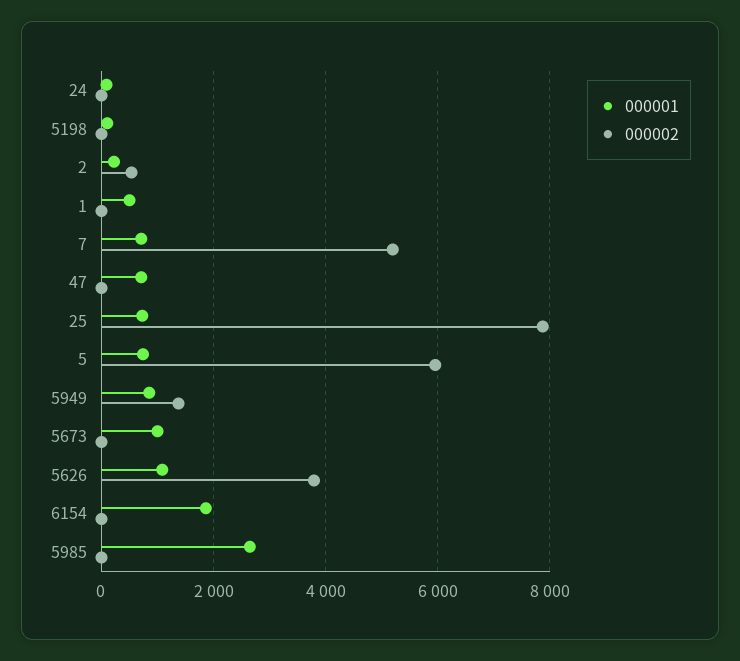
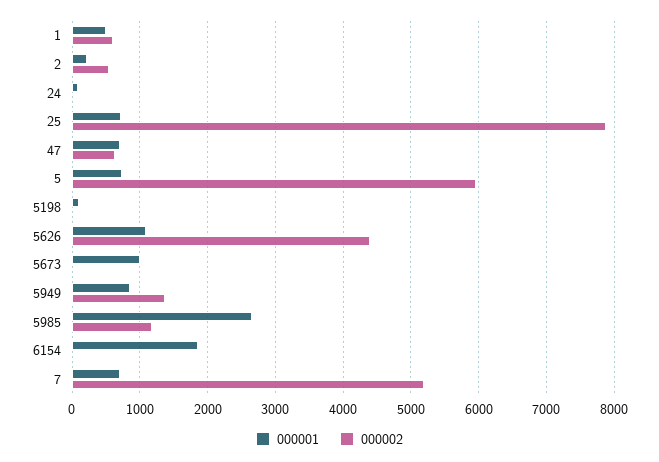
000002, 1: 0 -> 600
000002, 47: 0 -> 600
000002, 5626: 3800 -> 4400
000002, 5985: 0 -> 1200

